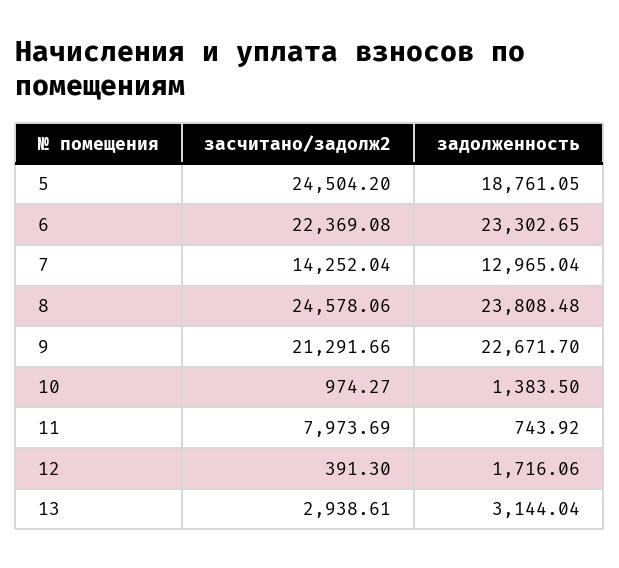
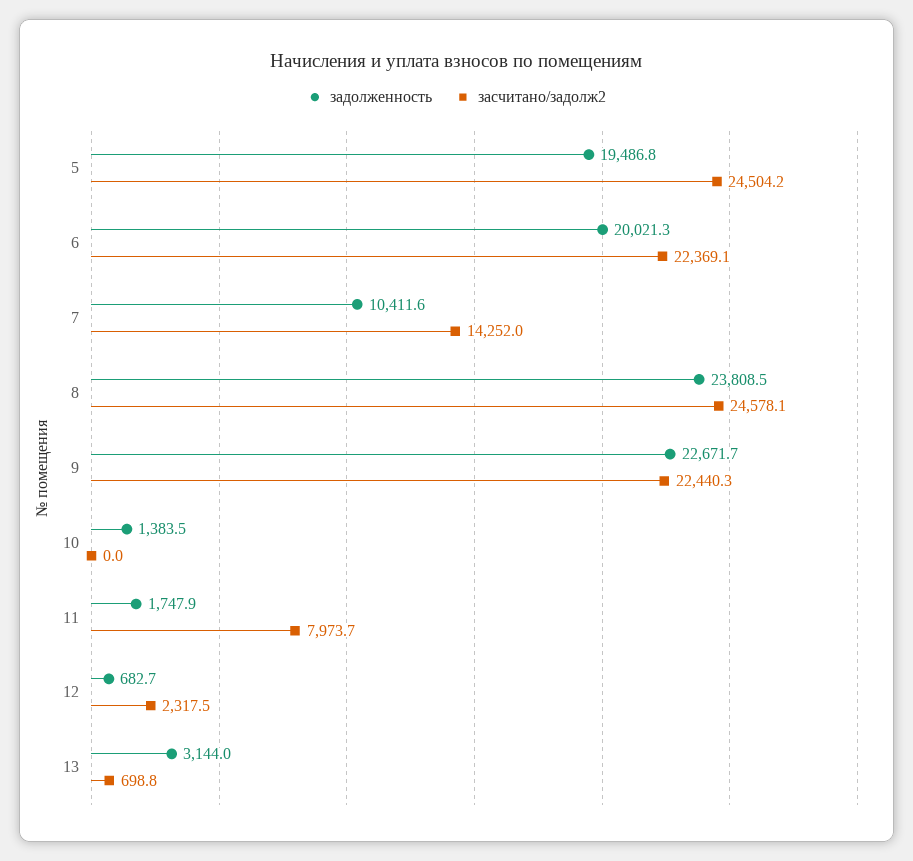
задолженность, 5: 18761.05 -> 19486.8
задолженность, 6: 23302.65 -> 20021.3
задолженность, 7: 12965.04 -> 10411.6
засчитано/задолж2, 9: 21291.66 -> 22440.3
засчитано/задолж2, 10: 974.27 -> 0
задолженность, 11: 743.92 -> 1747.9
засчитано/задолж2, 12: 391.3 -> 2317.5
задолженность, 12: 1716.06 -> 682.7
засчитано/задолж2, 13: 2938.61 -> 698.8

